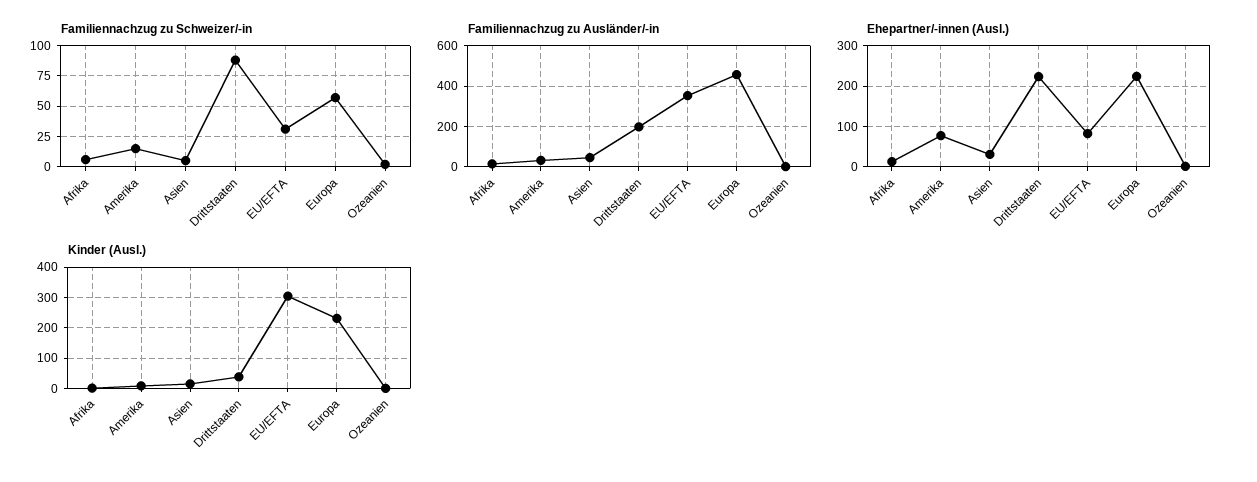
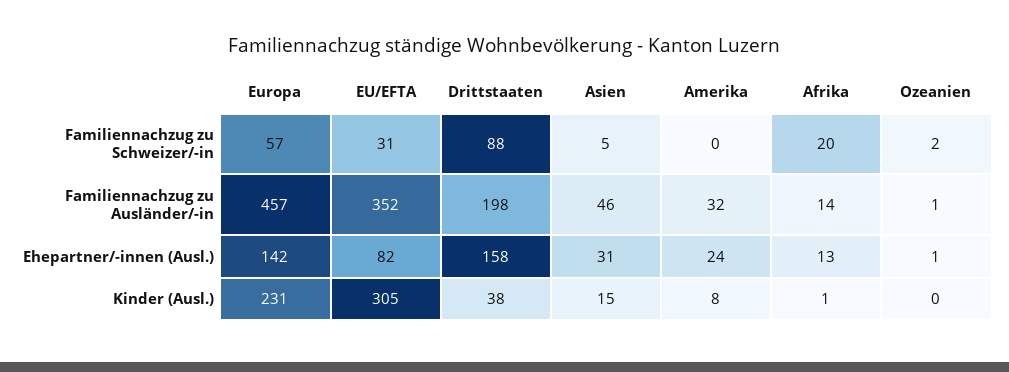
Familiennachzug zu Schweizer/-in, Afrika: 5 -> 20
Familiennachzug zu Schweizer/-in, Amerika: 15 -> 0
Ehepartner/-innen (Ausl.), Amerika: 80 -> 24
Ehepartner/-innen (Ausl.), Drittstaaten: 220 -> 158
Ehepartner/-innen (Ausl.), Europa: 220 -> 142

